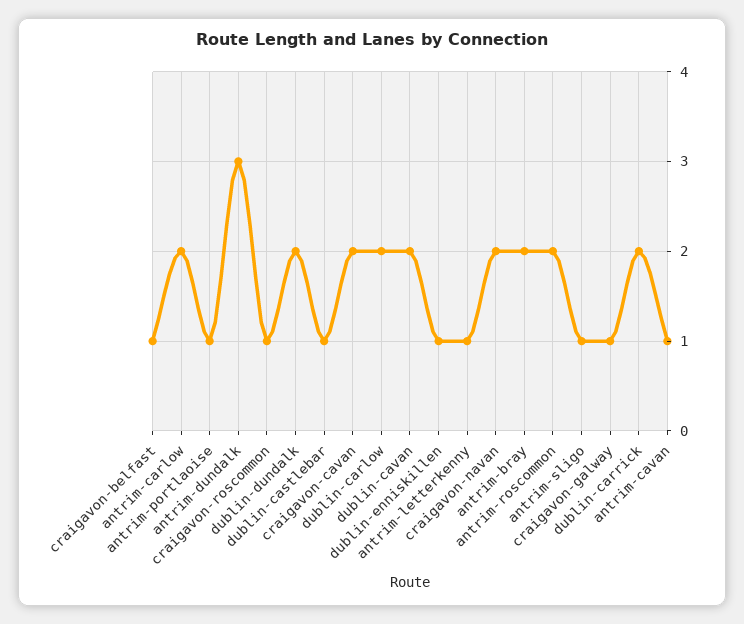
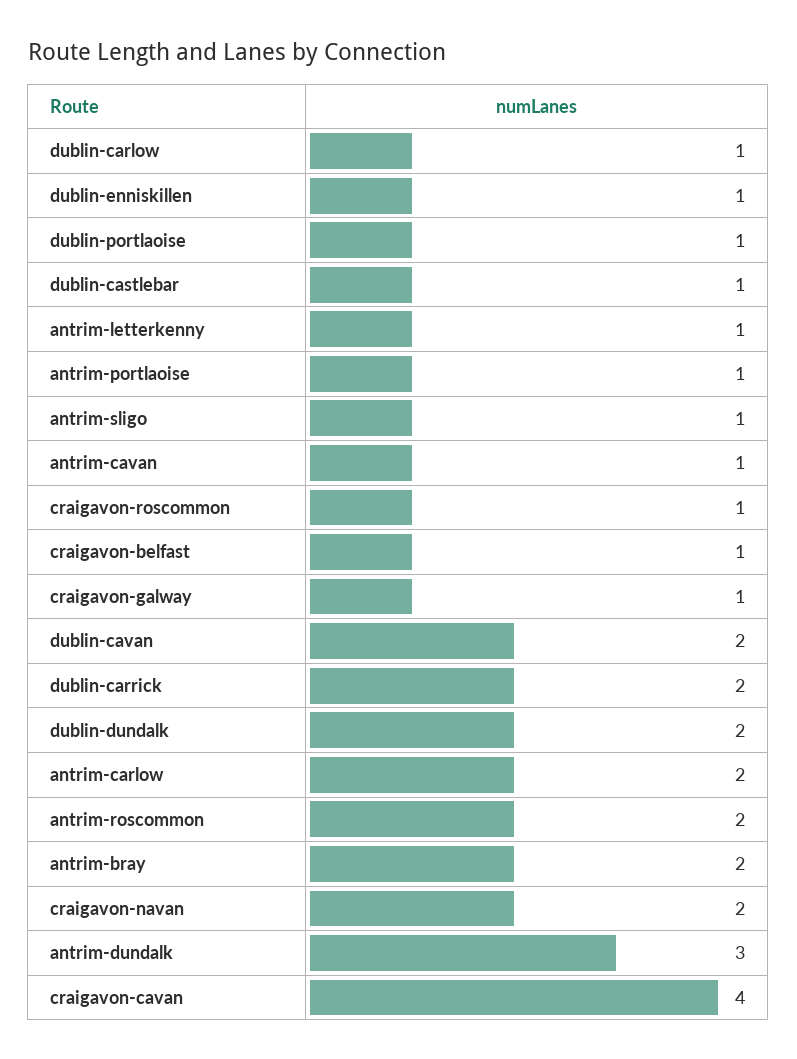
craigavon-cavan: 2 -> 4
dublin-carlow: 2 -> 1
dublin-portlaoise: none -> 1

